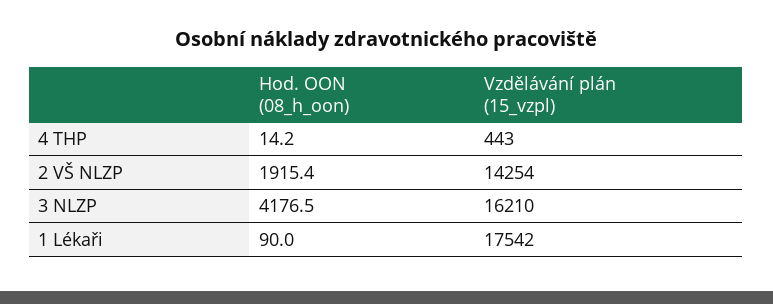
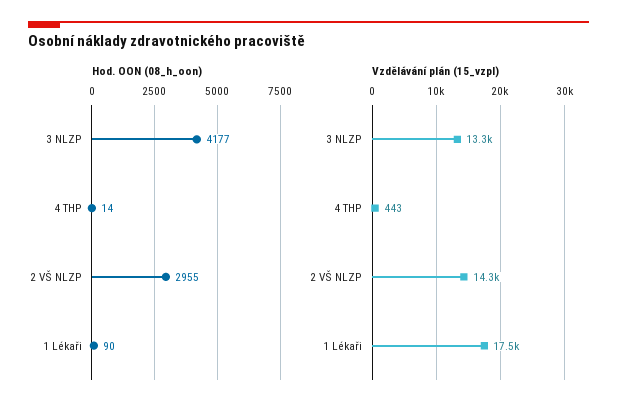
Hod. OON (08_h_oon), 2 VŠ NLZP: 1915.4 -> 2955
Vzdělávání plán (15_vzpl), 3 NLZP: 16210 -> 13300

